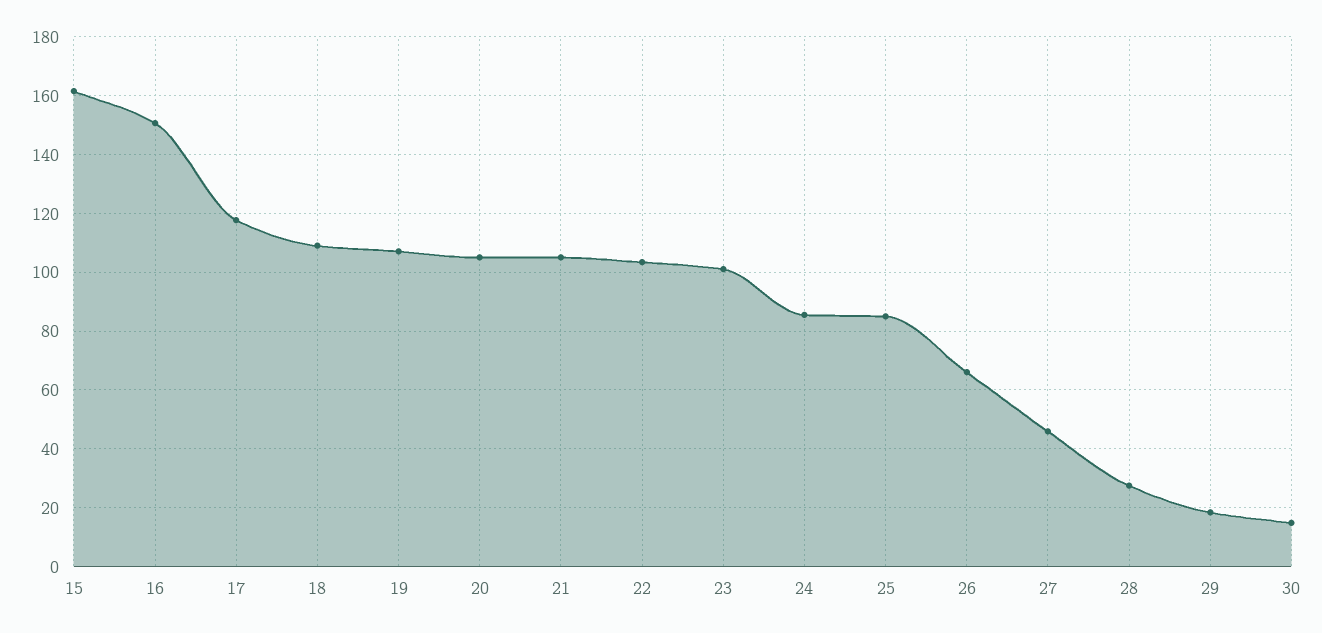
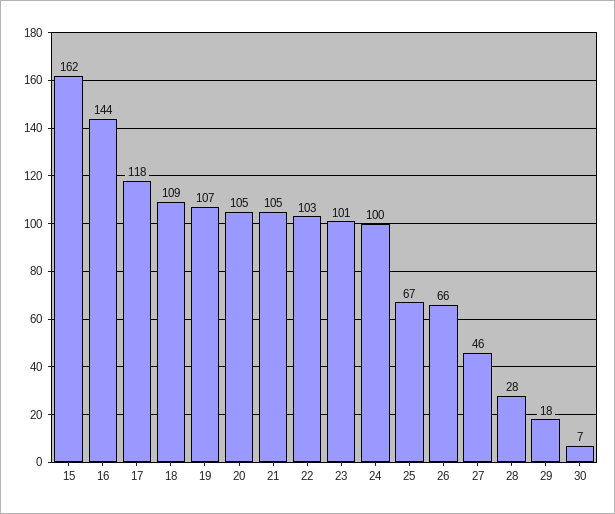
16: 150 -> 144
24: 85 -> 100
25: 85 -> 67
30: 15 -> 7

